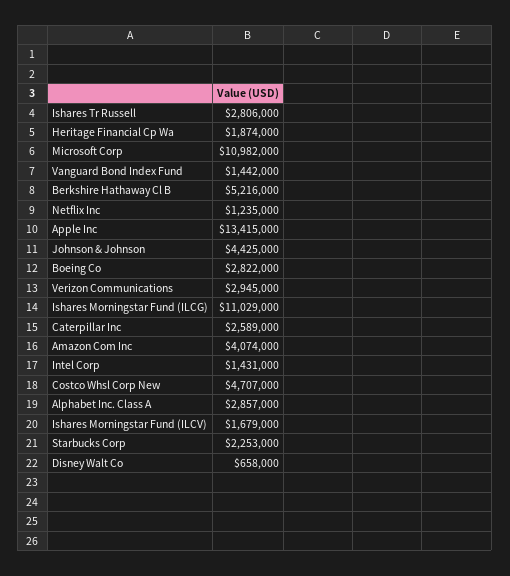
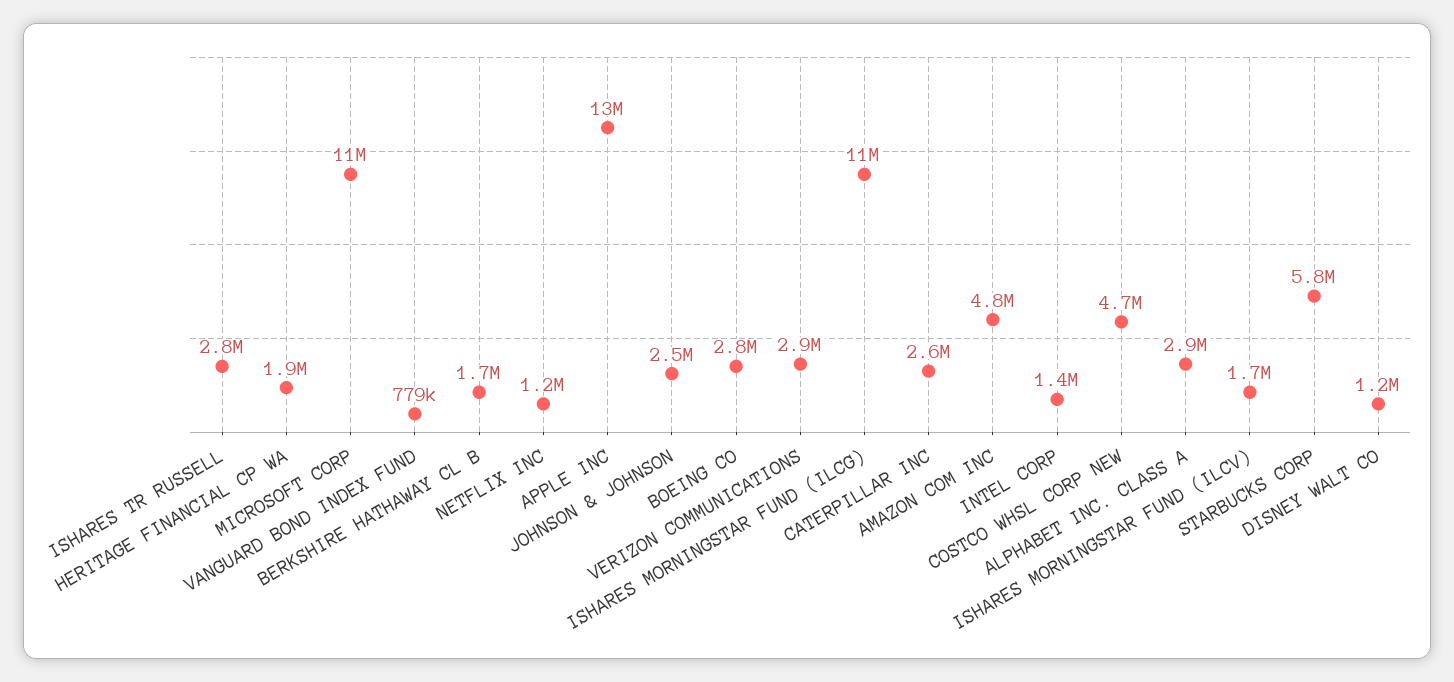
Vanguard Bond Index Fund: 1442000 -> 779000
Berkshire Hathaway Cl B: 5216000 -> 1700000
Johnson & Johnson: 4425000 -> 2500000
Amazon Com Inc: 4074000 -> 4800000
Starbucks Corp: 2253000 -> 5800000
Disney Walt Co: 658000 -> 1200000

